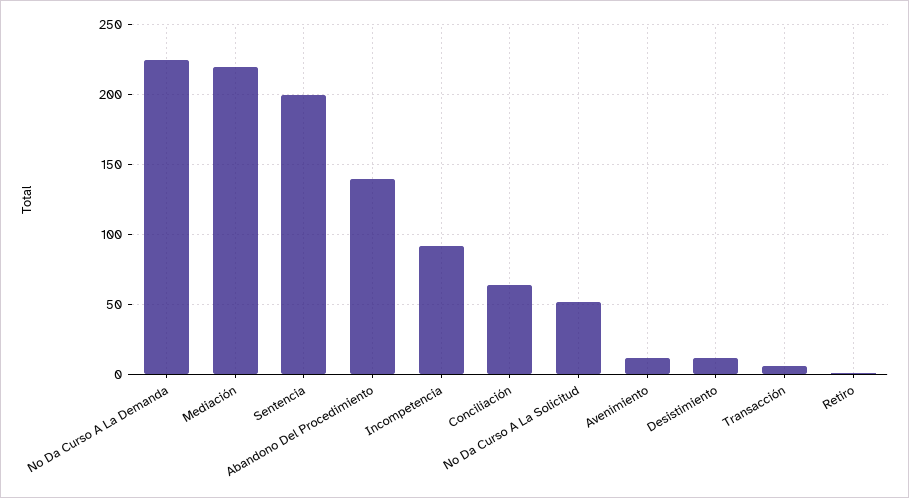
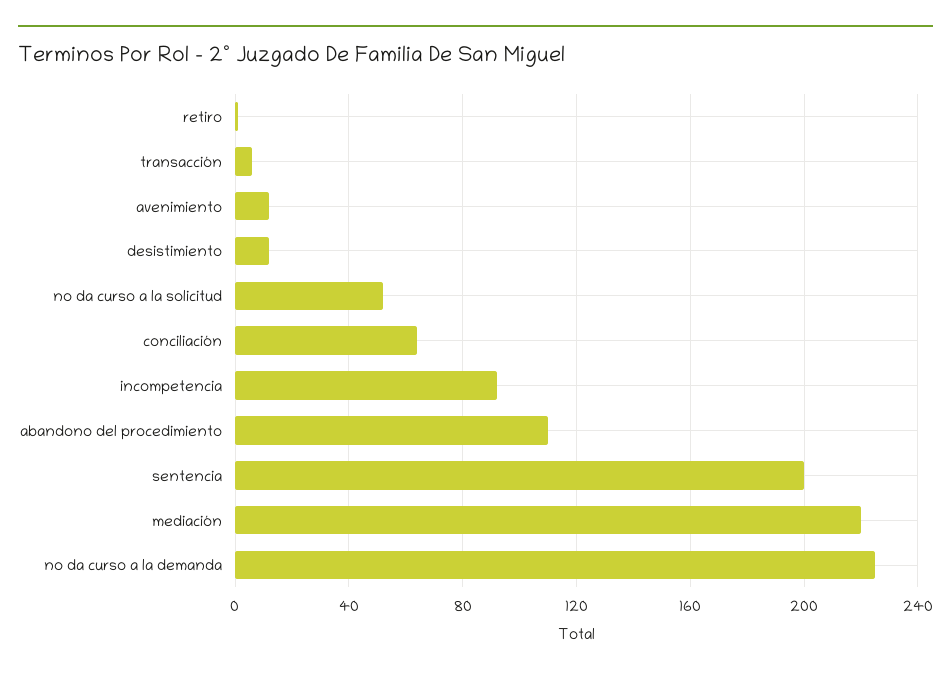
Abandono Del Procedimiento: 140 -> 110

